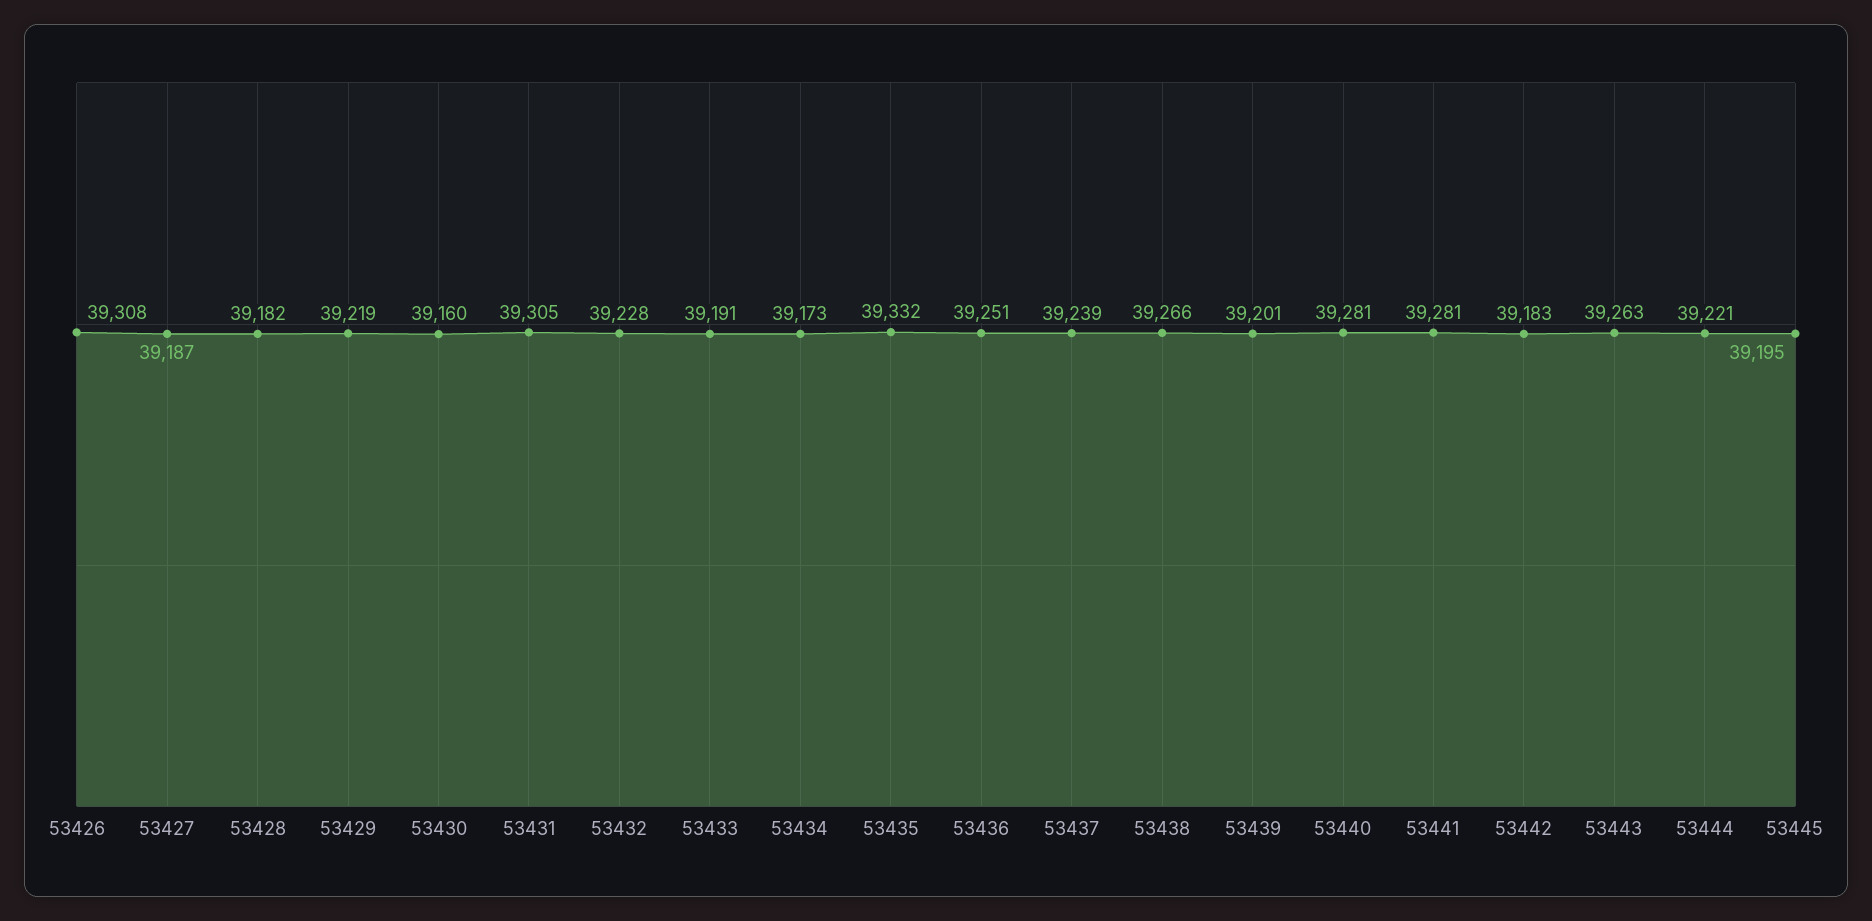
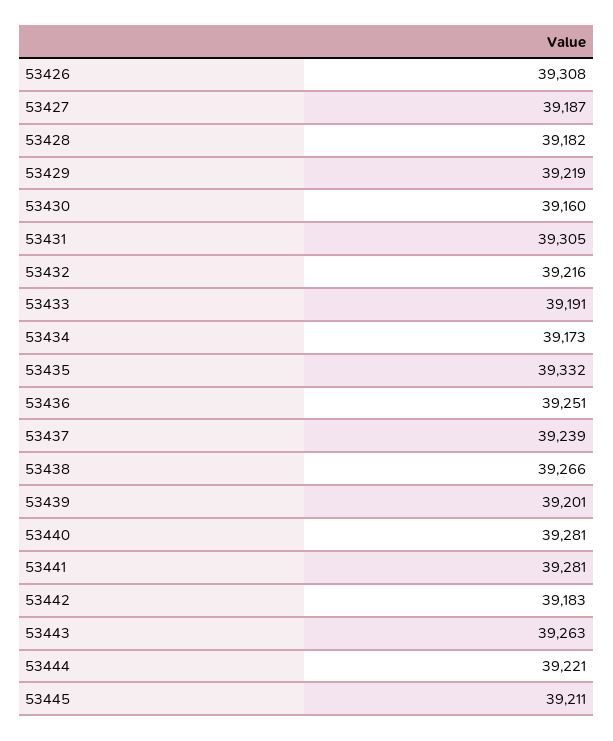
53432: 39228 -> 39216
53445: 39195 -> 39211

